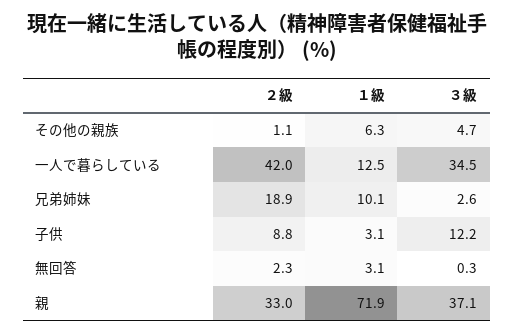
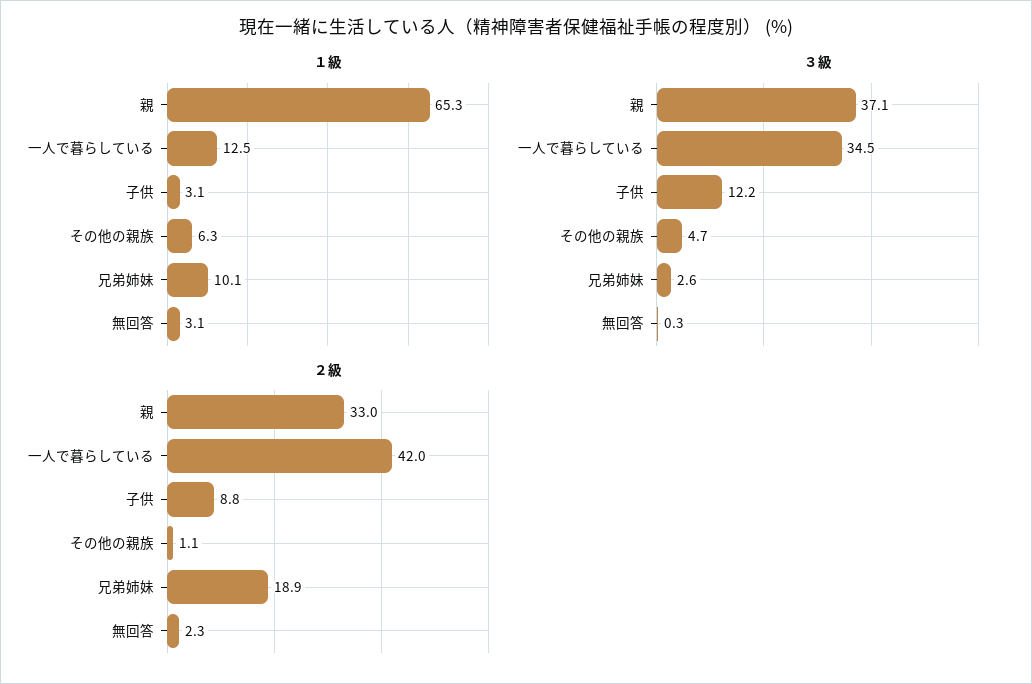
１級, 親: 71.9 -> 65.3

